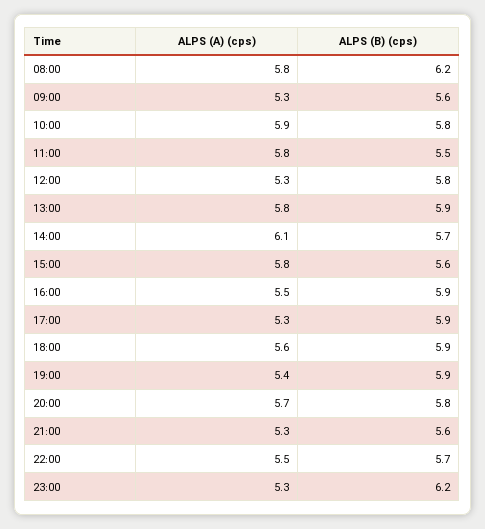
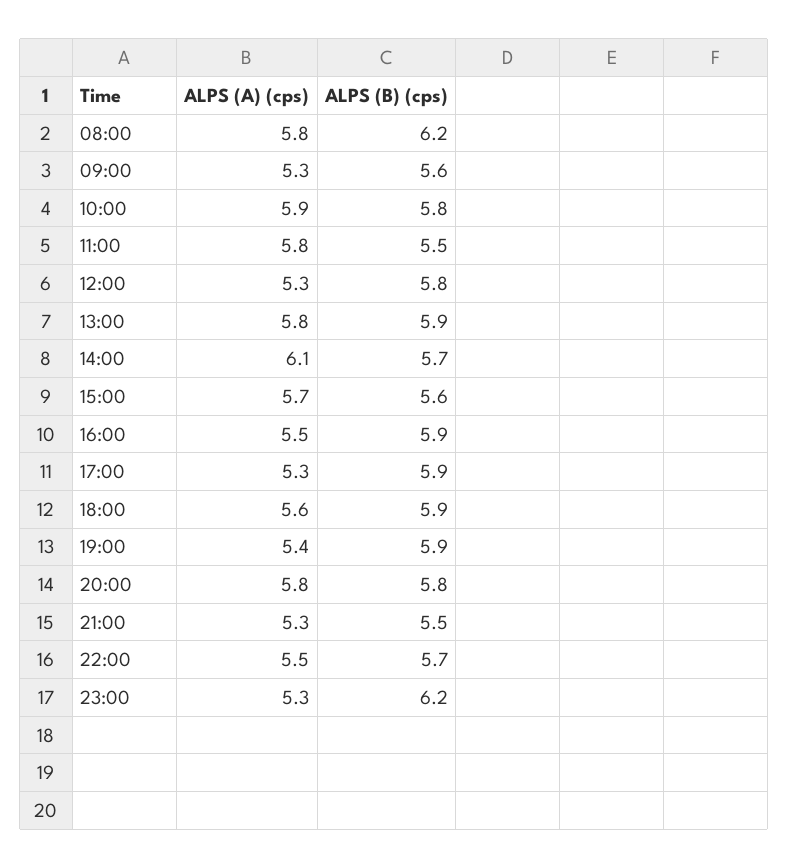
ALPS (A) (cps), 15:00: 5.8 -> 5.7
ALPS (A) (cps), 20:00: 5.7 -> 5.8
ALPS (B) (cps), 21:00: 5.6 -> 5.5

